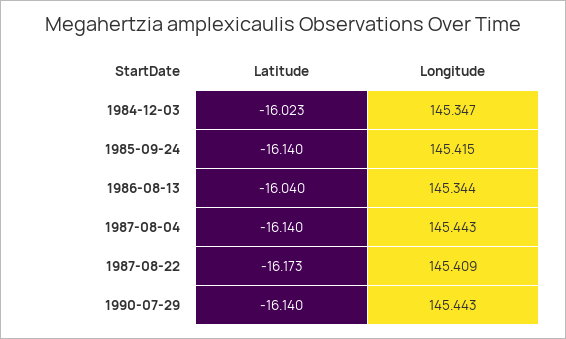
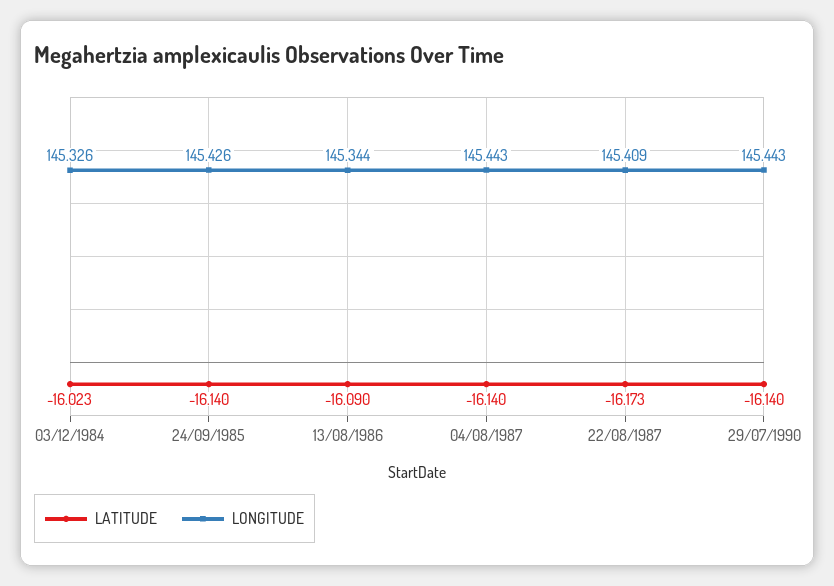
Longitude, 1984-12-03: 145.347 -> 145.326
Longitude, 1985-09-24: 145.415 -> 145.426
Latitude, 1986-08-13: -16.04 -> -16.09

